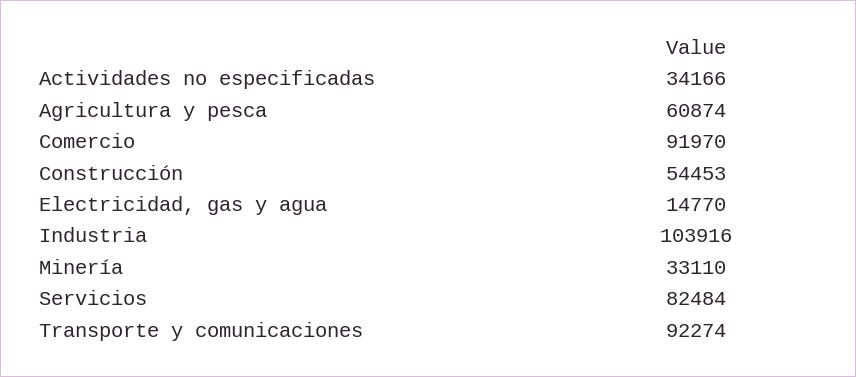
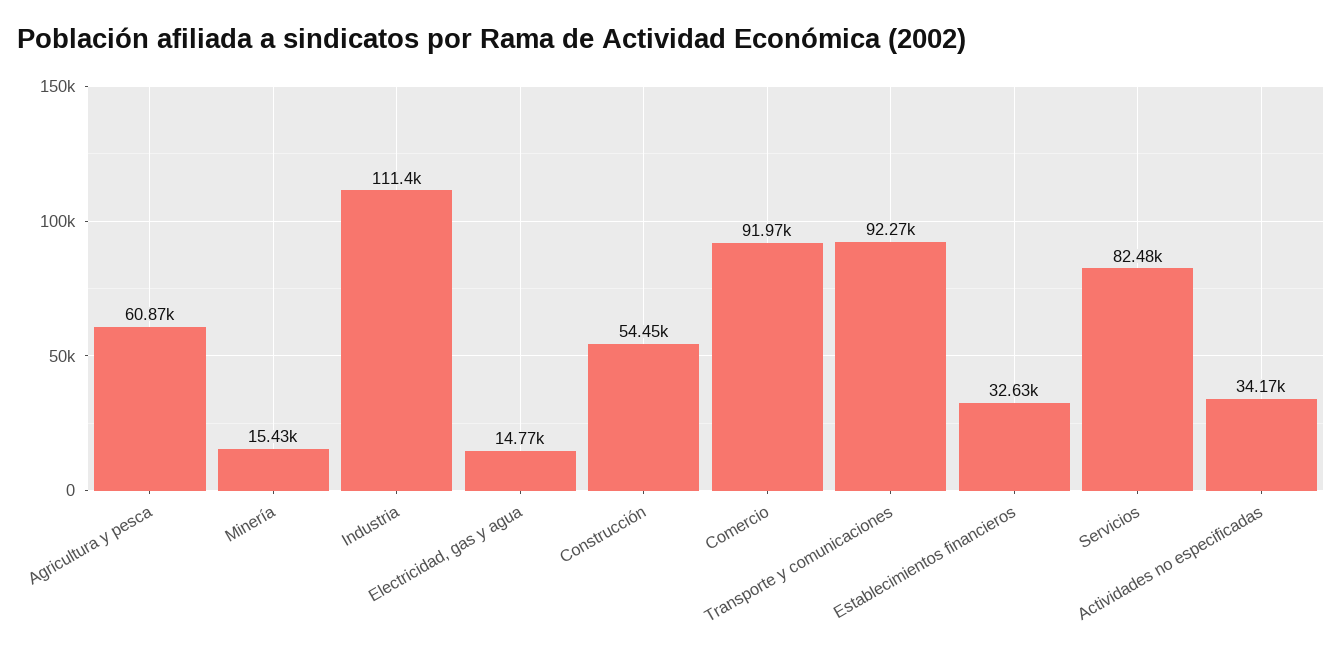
Industria: 103916 -> 111400
Minería: 33110 -> 15430
Establecimientos financieros: none -> 32630

